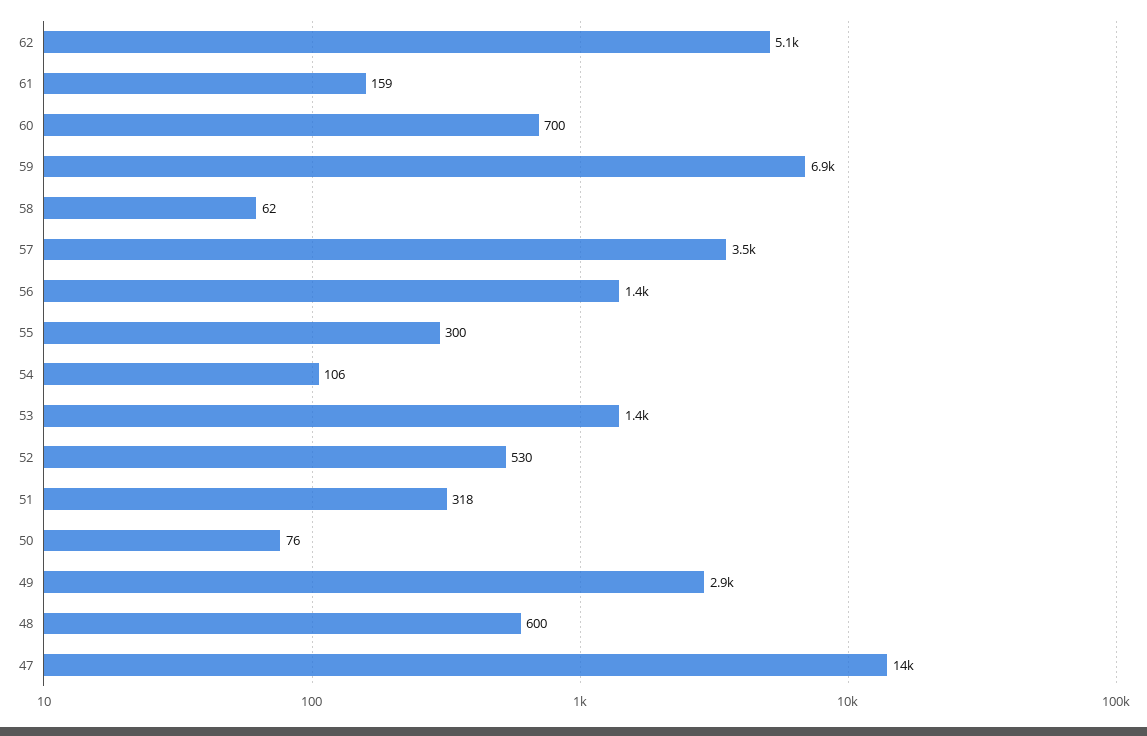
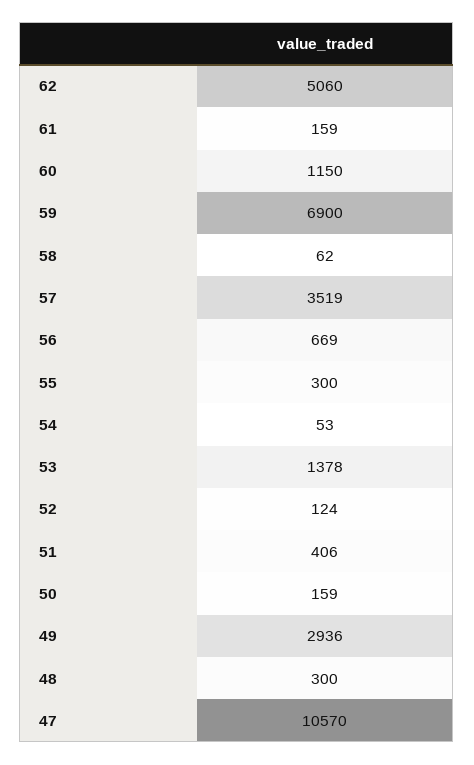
60: 700 -> 1150
56: 1400 -> 669
54: 106 -> 53
52: 530 -> 124
51: 318 -> 406
50: 76 -> 159
48: 600 -> 300
47: 14000 -> 10570

